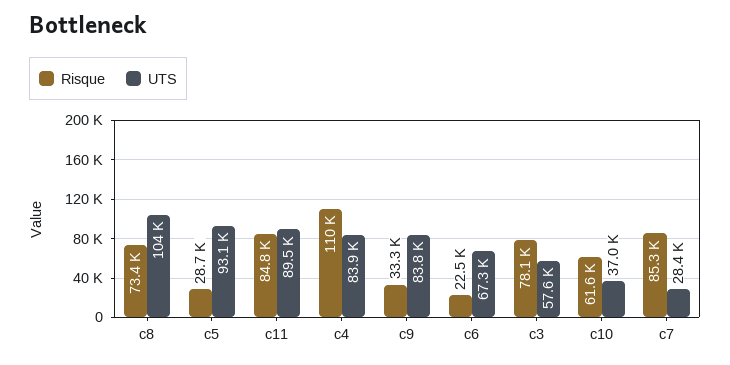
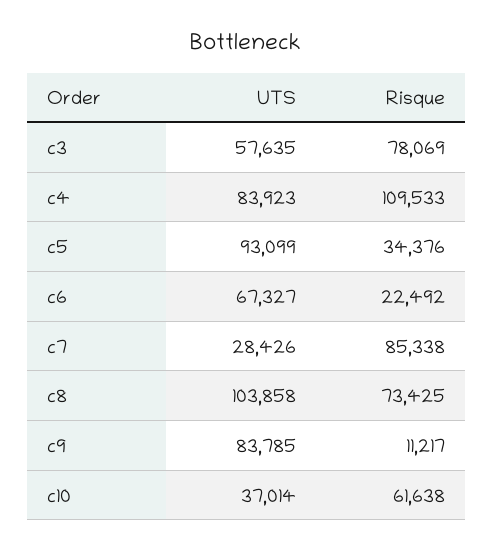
Risque, c5: 28700 -> 34376
Risque, c11: 84800 -> none
UTS, c11: 89500 -> none
Risque, c9: 33300 -> 11217

